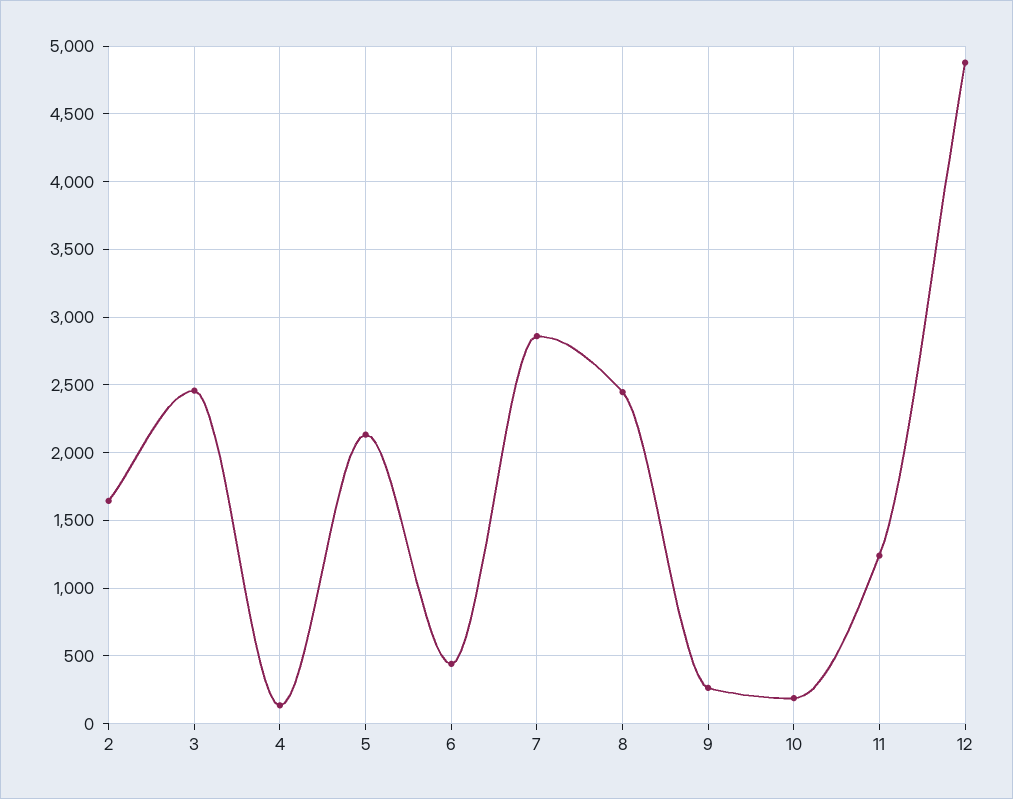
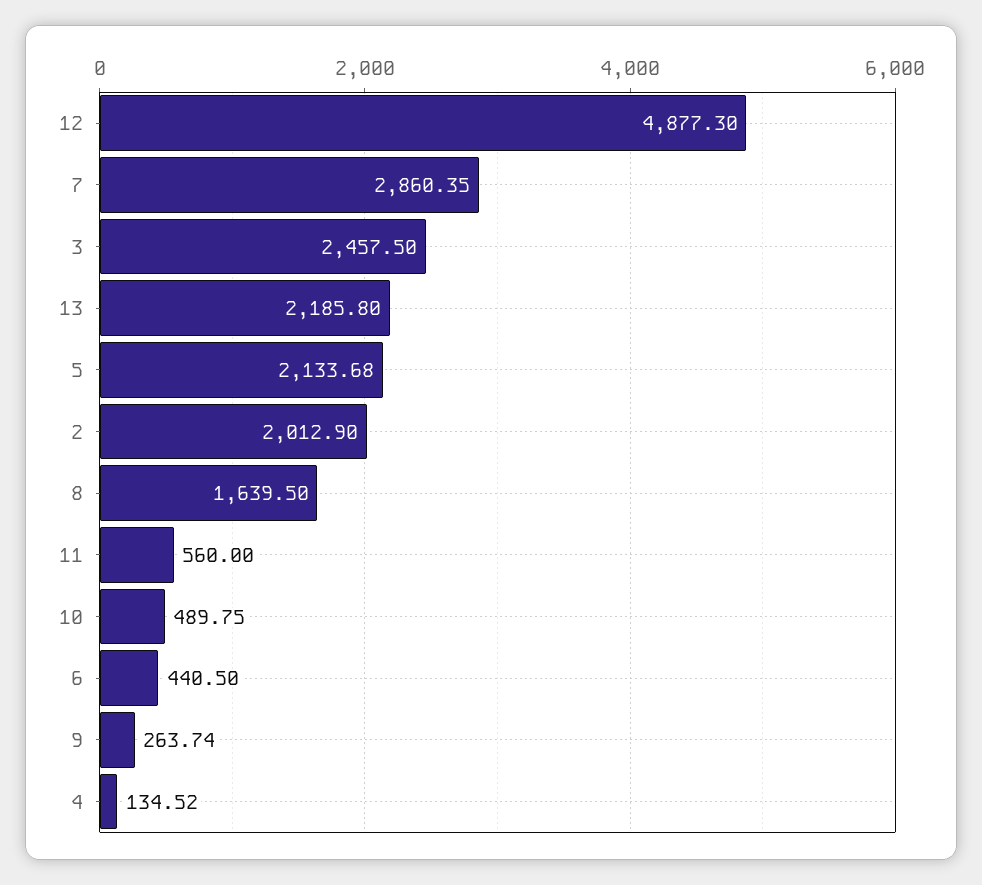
2: 1650 -> 2012.9
8: 2450 -> 1639.5
10: 200 -> 489.75
11: 1250 -> 560
13: none -> 2185.8

